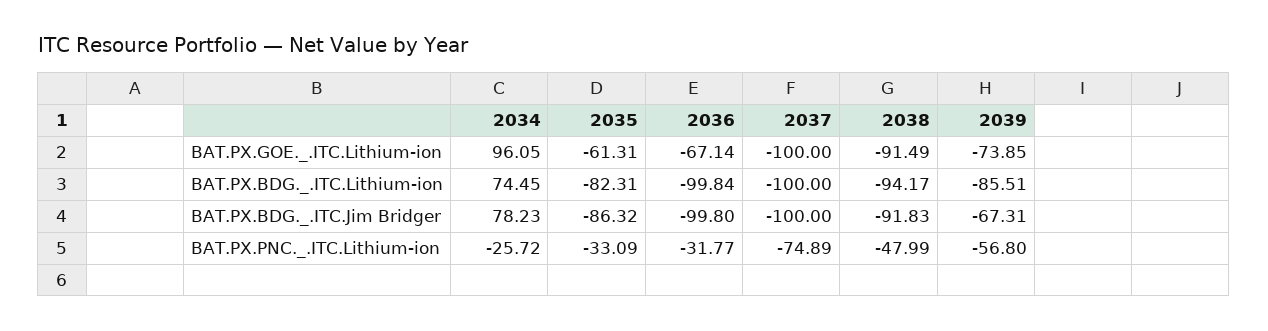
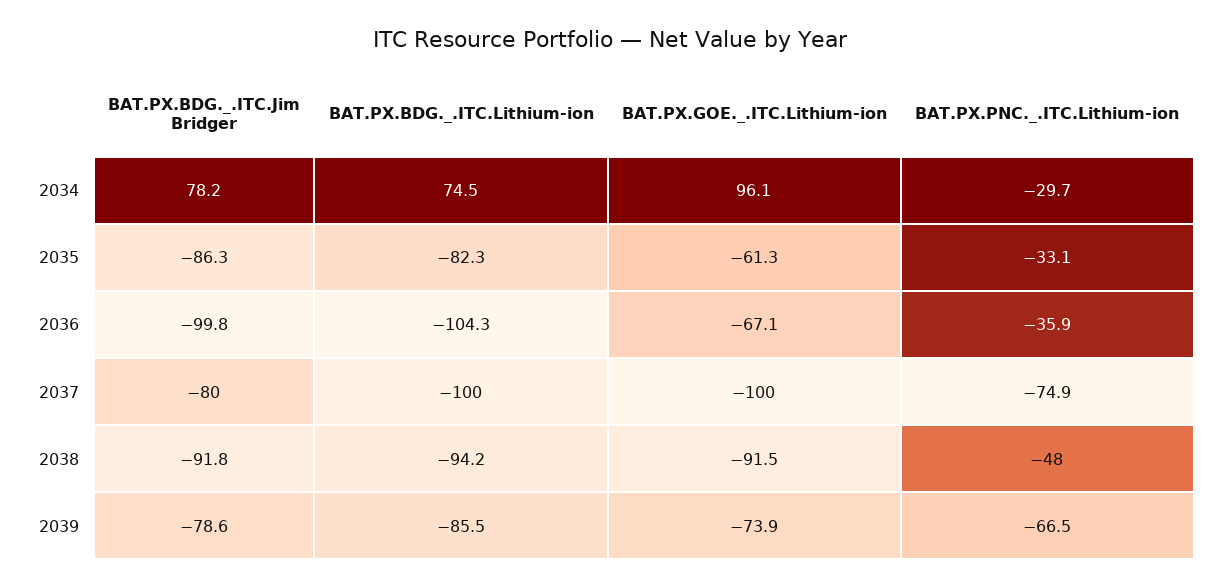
2036, BAT.PX.BDG._.ITC.Lithium-ion: -99.84 -> -104.3
2037, BAT.PX.BDG._.ITC.Jim Bridger: -100 -> -80
2039, BAT.PX.BDG._.ITC.Jim Bridger: -67.31 -> -78.6
2034, BAT.PX.PNC._.ITC.Lithium-ion: -25.72 -> -29.7
2036, BAT.PX.PNC._.ITC.Lithium-ion: -31.77 -> -35.9
2039, BAT.PX.PNC._.ITC.Lithium-ion: -56.8 -> -66.5

